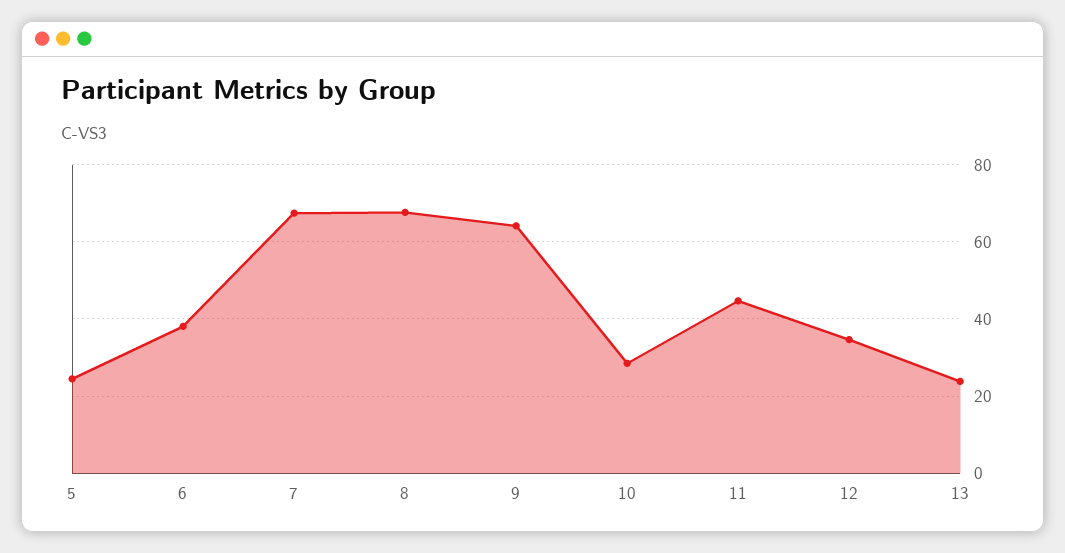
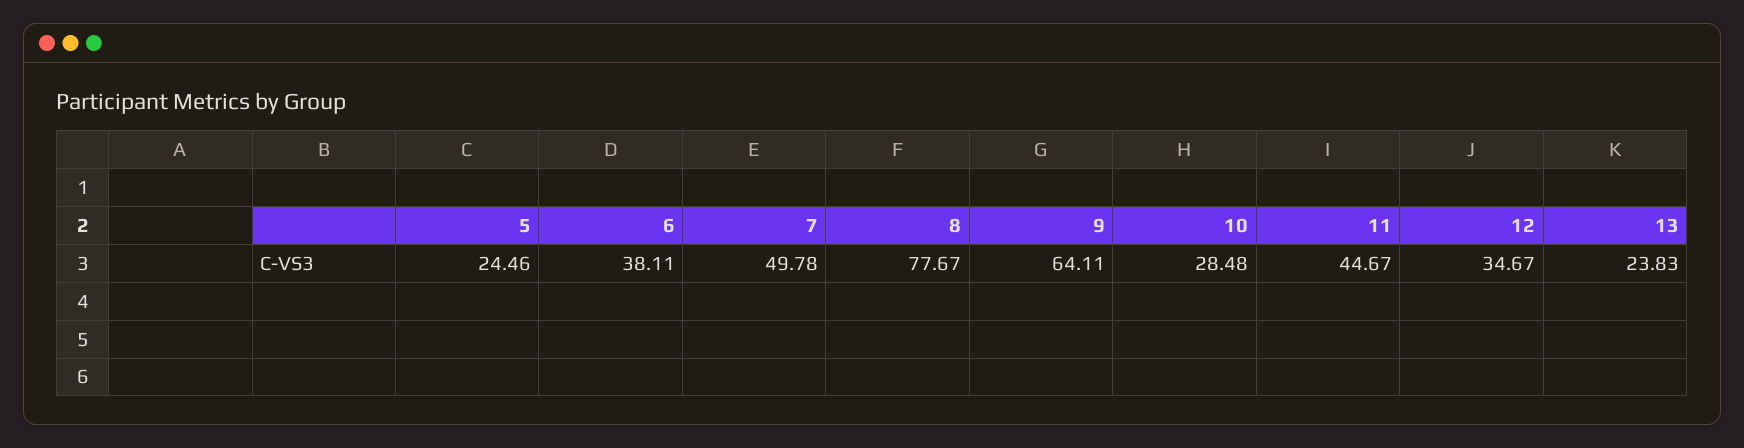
7: 68 -> 49.78
8: 68 -> 77.67

